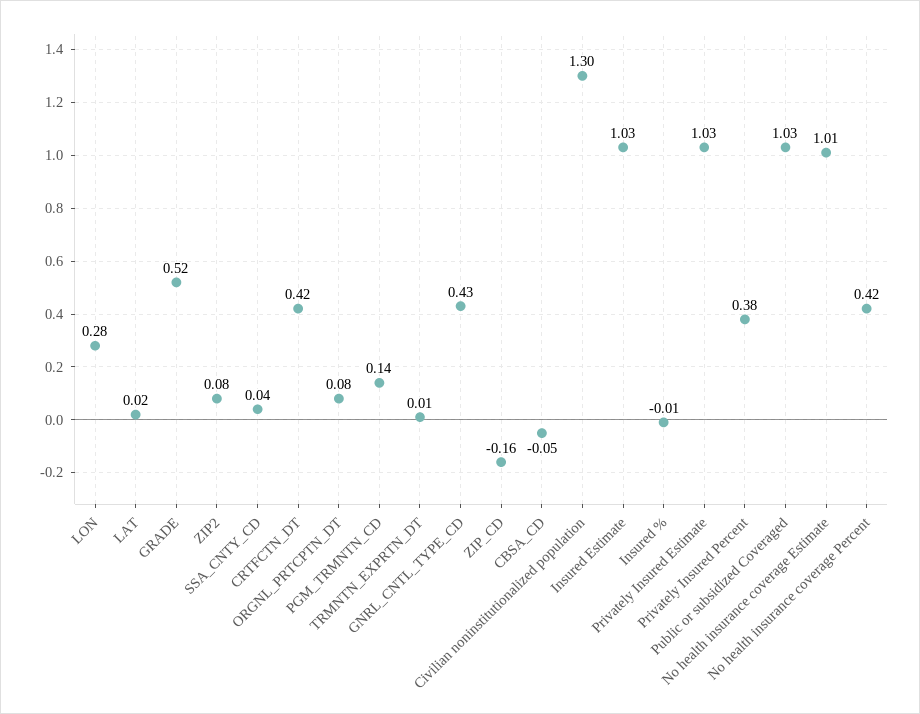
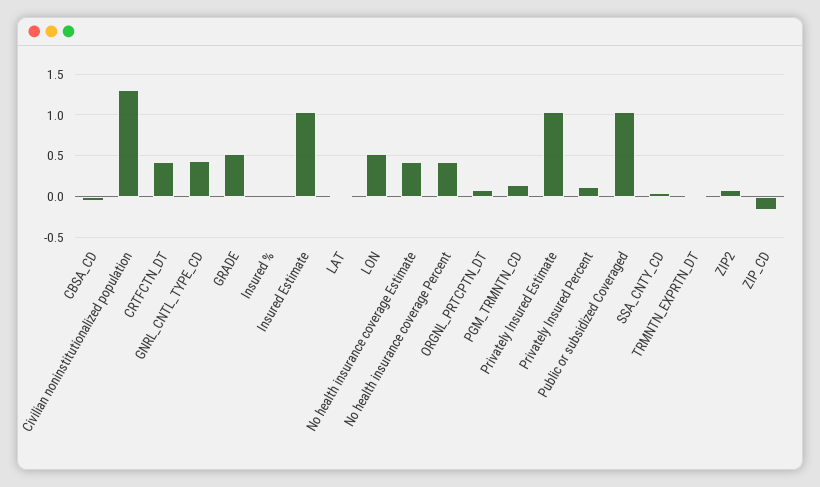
LON: 0.28 -> 0.5
Privately Insured Percent: 0.38 -> 0.1
No health insurance coverage Estimate: 1.01 -> 0.4

